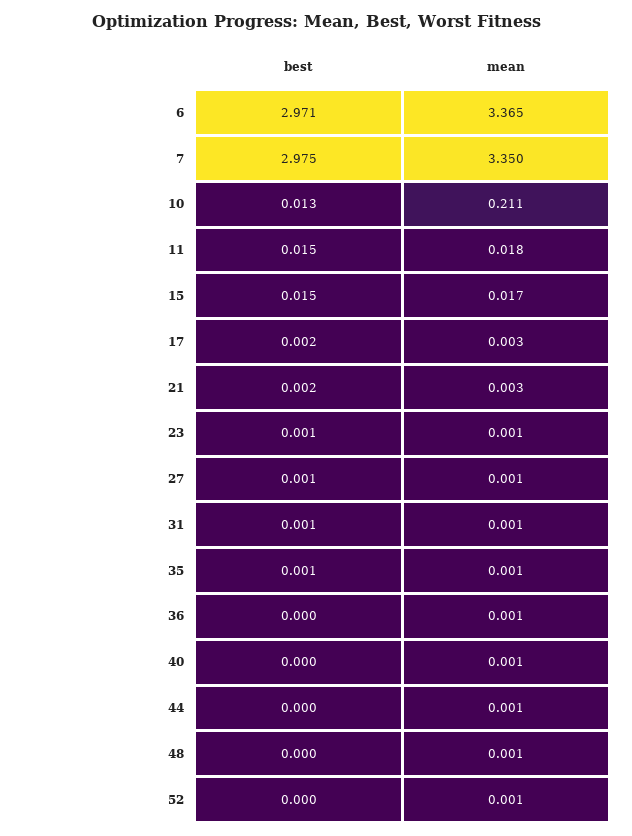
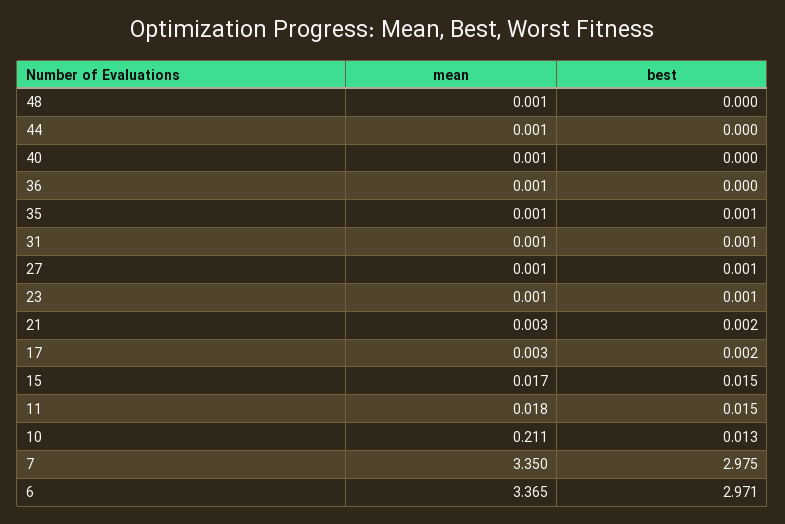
best, 52: 0 -> none
mean, 52: 0.001 -> none

